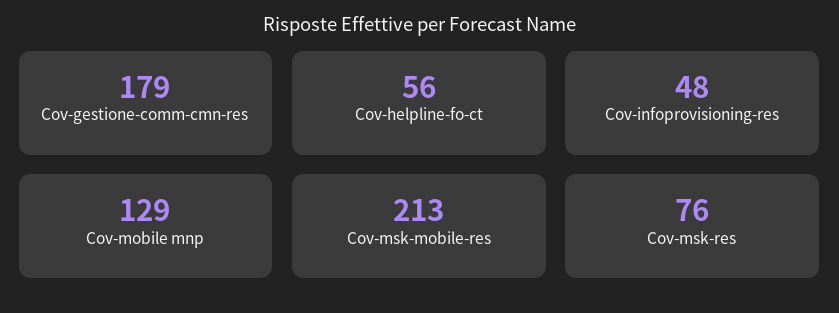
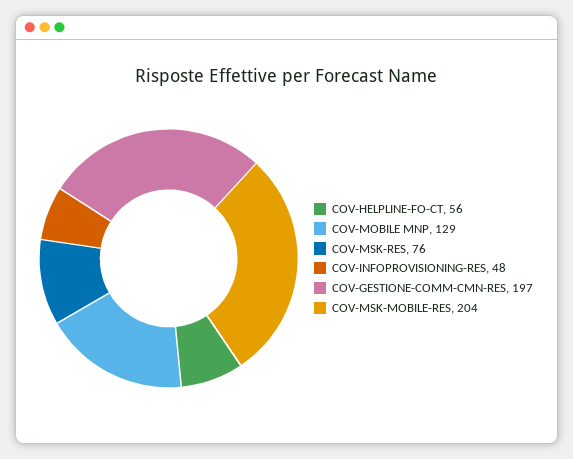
Cov-gestione-comm-cmn-res: 179 -> 197
Cov-msk-mobile-res: 213 -> 204

